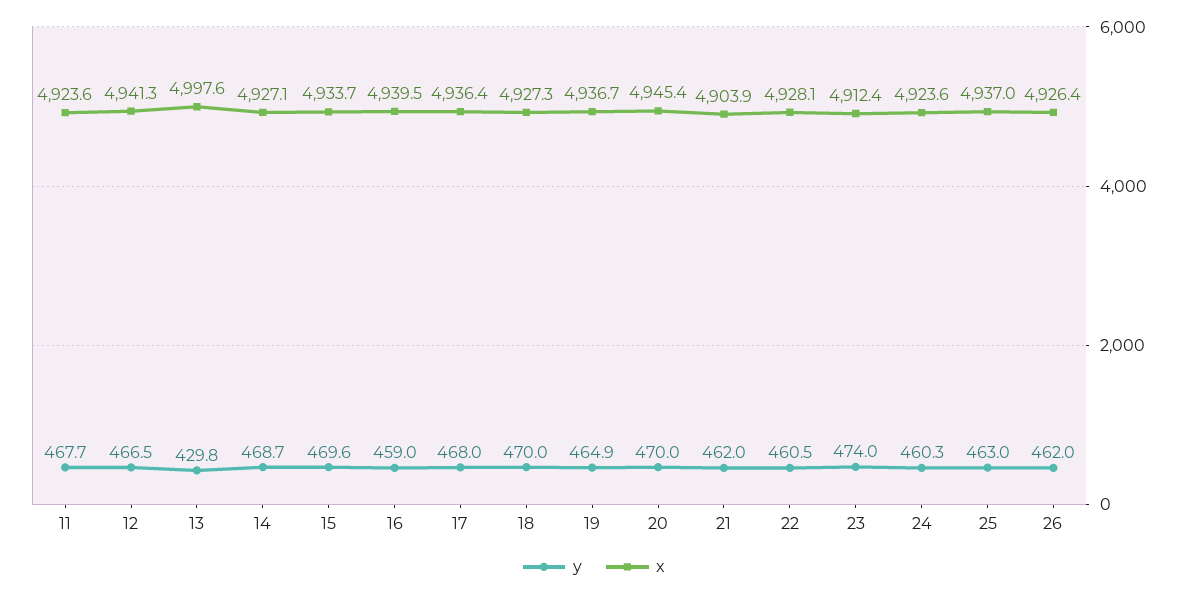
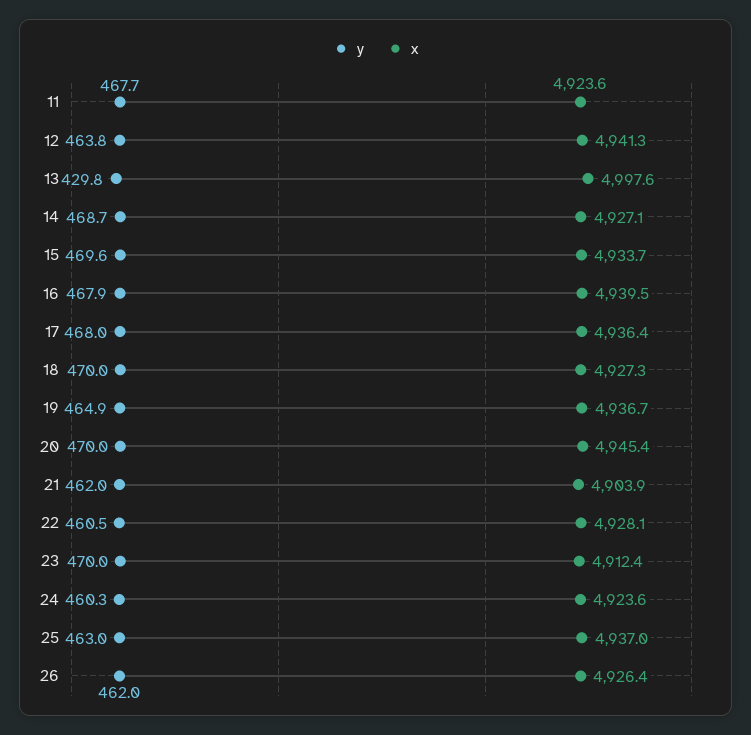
y, 12: 466.5 -> 463.8
y, 16: 459 -> 467.9
y, 23: 474 -> 470

